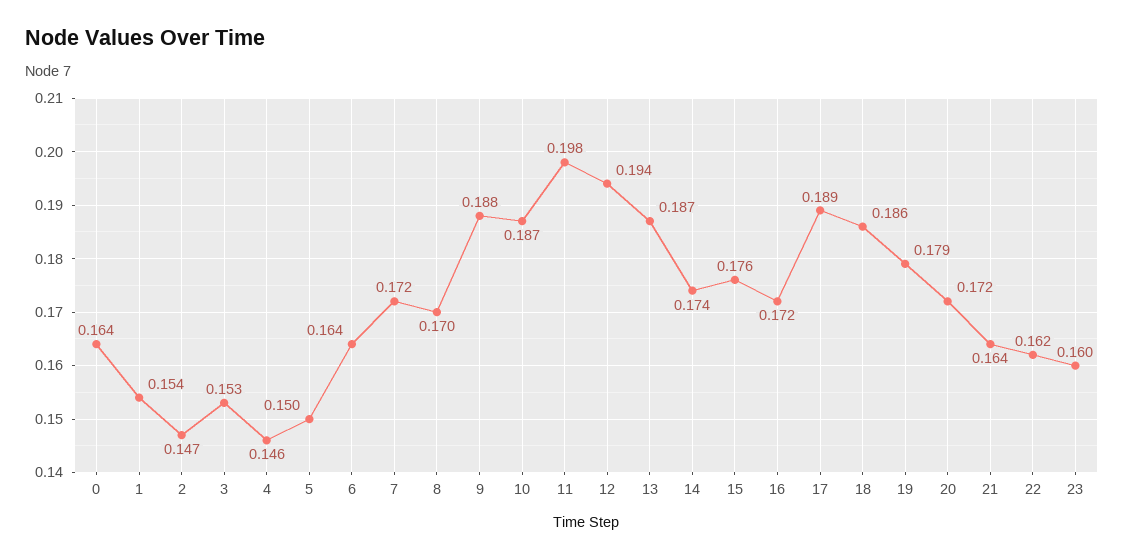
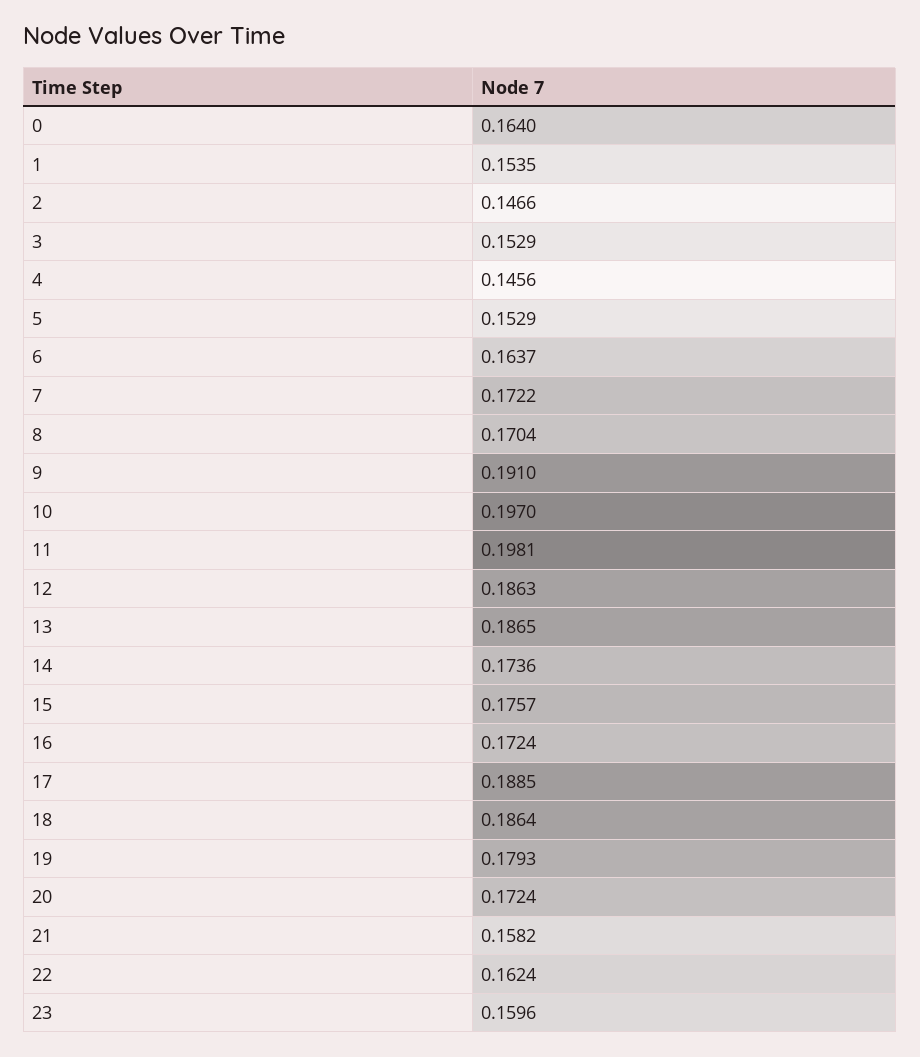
5: 0.15 -> 0.1529
9: 0.188 -> 0.191
10: 0.187 -> 0.197
12: 0.194 -> 0.1863
21: 0.164 -> 0.1582

